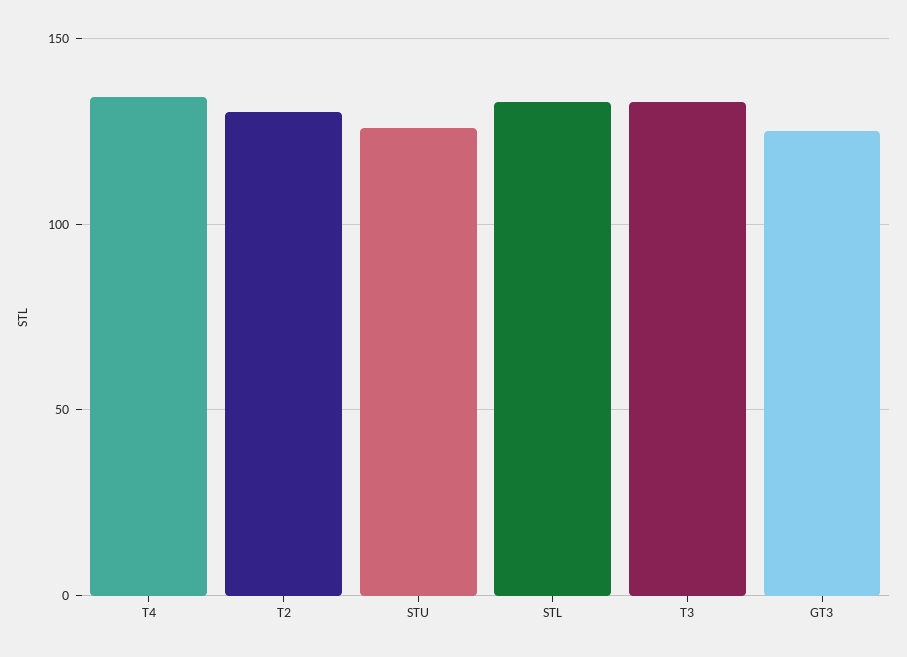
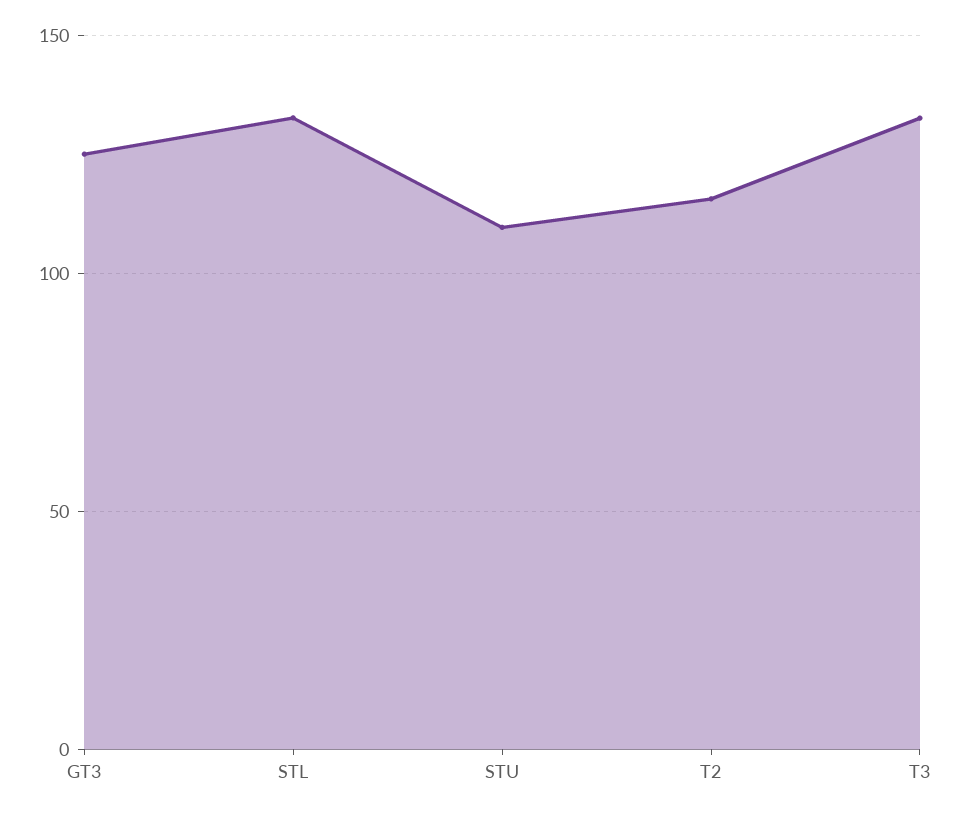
T4: 135 -> none
T2: 130 -> 115
STU: 125 -> 110

